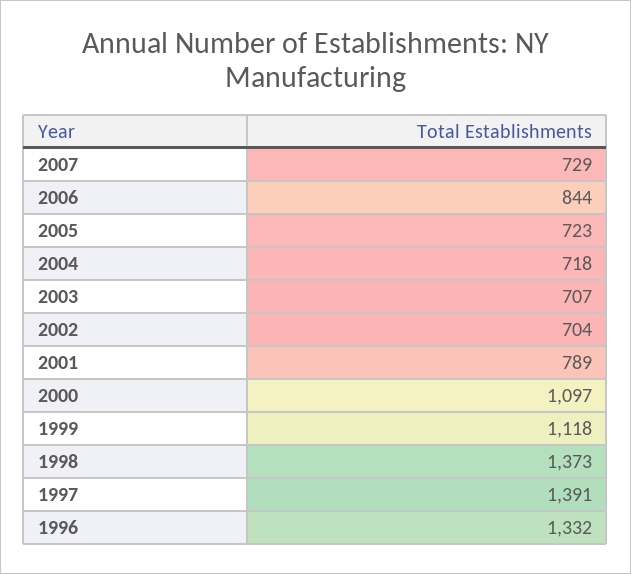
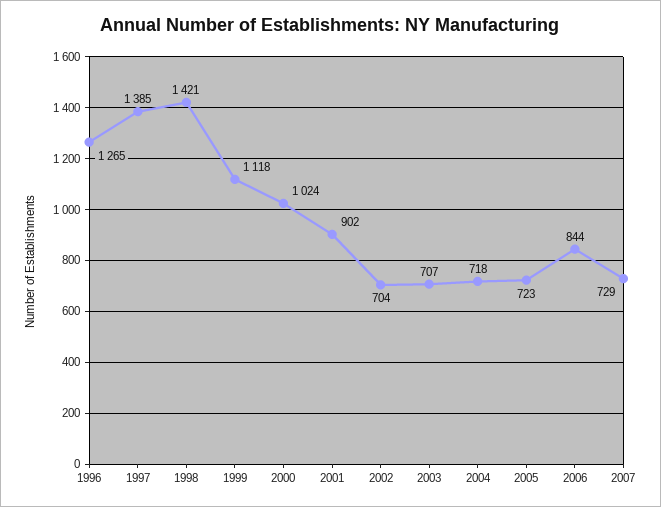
2001: 789 -> 902
2000: 1097 -> 1024
1998: 1373 -> 1421
1997: 1391 -> 1385
1996: 1332 -> 1265

